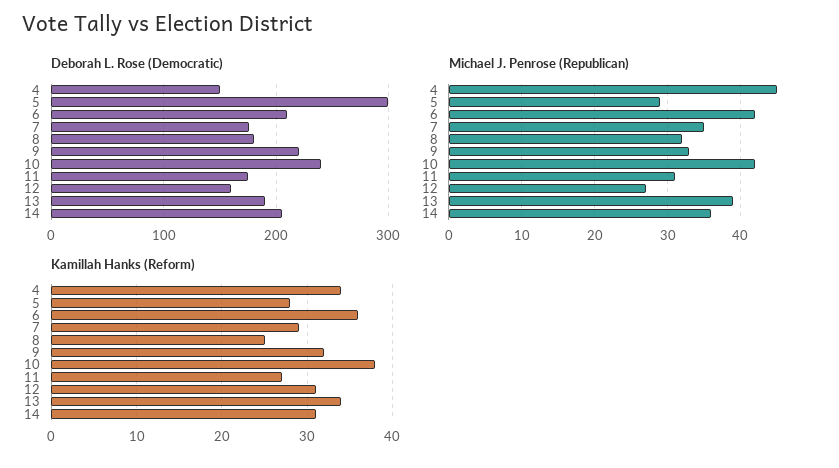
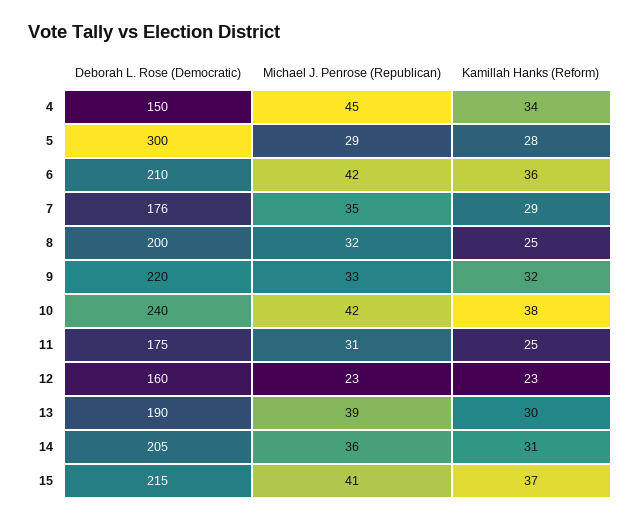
Deborah L. Rose (Democratic), 8: 180 -> 200
Michael J. Penrose (Republican), 12: 27 -> 23
Kamillah Hanks (Reform), 11: 27 -> 25
Kamillah Hanks (Reform), 12: 31 -> 23
Kamillah Hanks (Reform), 13: 34 -> 30
Deborah L. Rose (Democratic), 15: none -> 215
Michael J. Penrose (Republican), 15: none -> 41
Kamillah Hanks (Reform), 15: none -> 37

